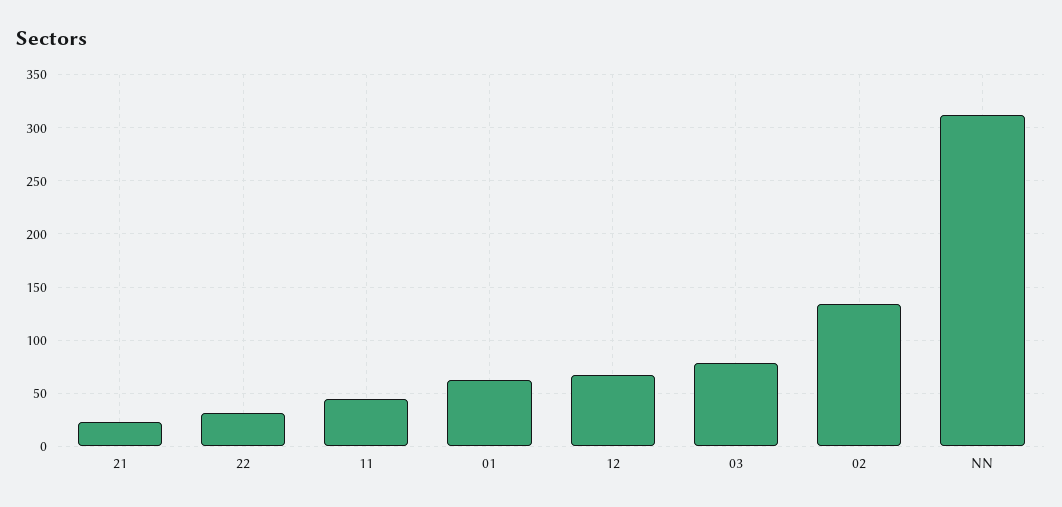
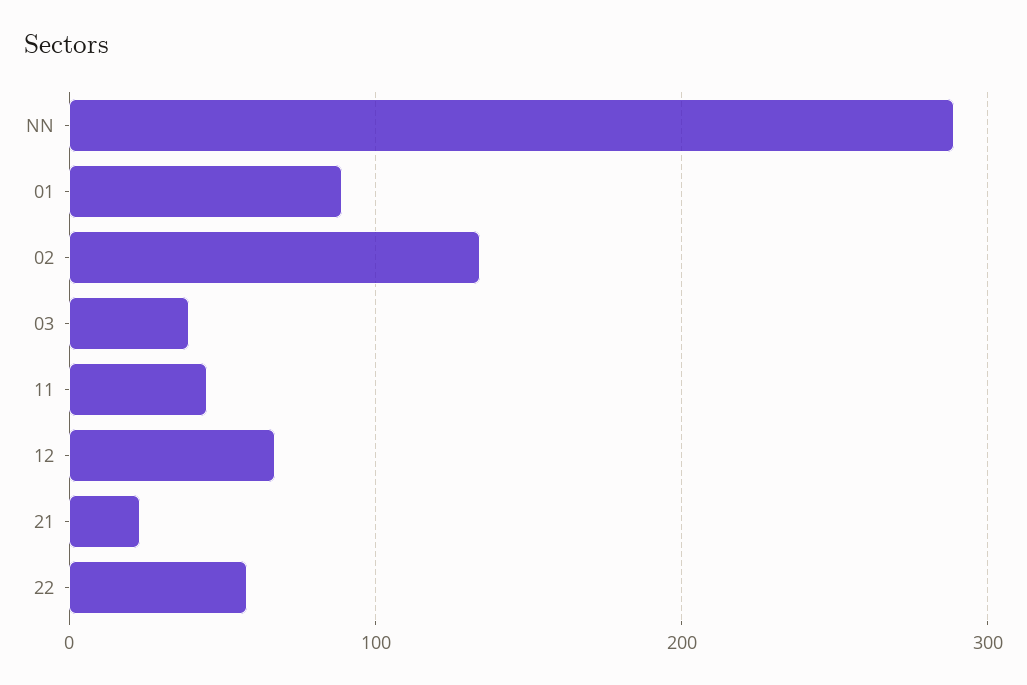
22: 30 -> 60
01: 60 -> 90
03: 80 -> 40
NN: 310 -> 290

